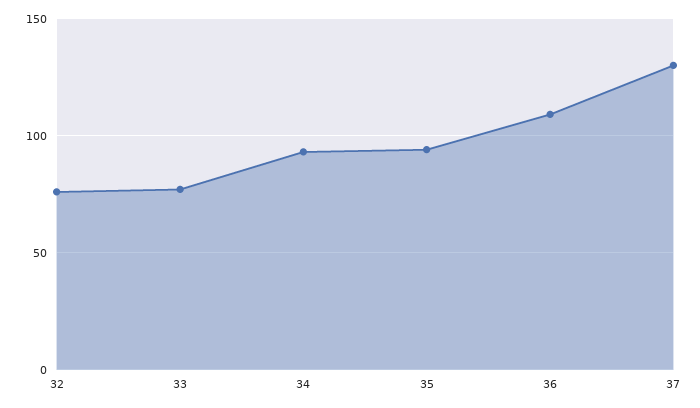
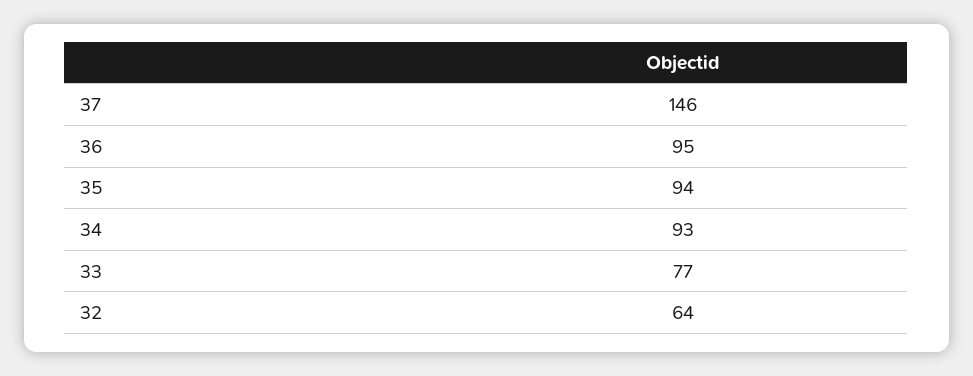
32: 75 -> 64
36: 110 -> 95
37: 130 -> 146

